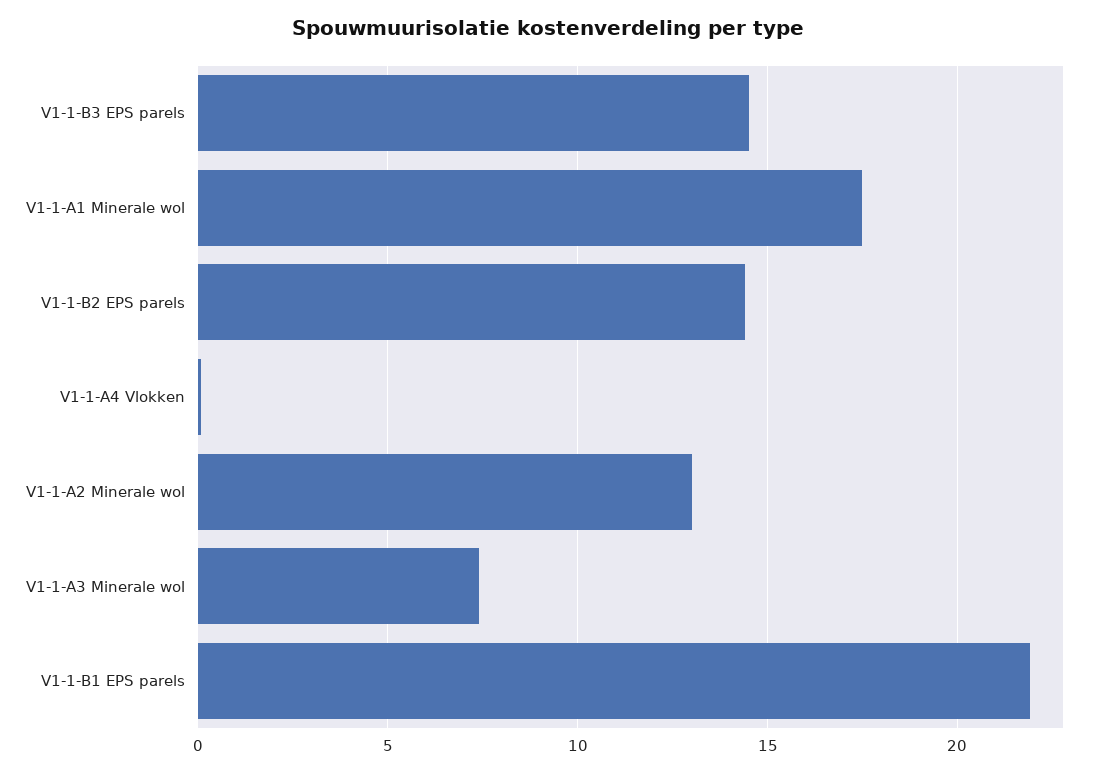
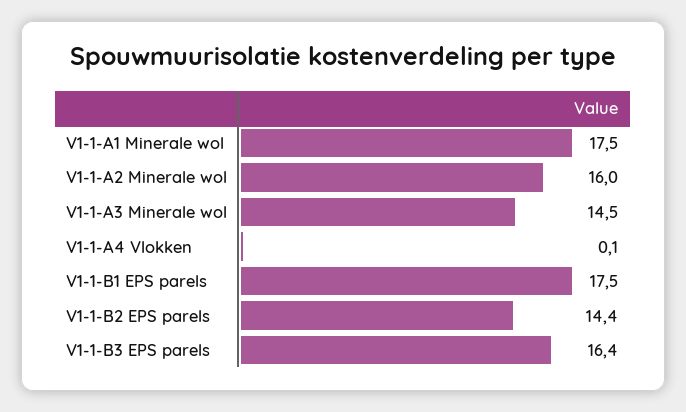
V1-1-B3 EPS parels: 14.5 -> 16.4
V1-1-A2 Minerale wol: 13 -> 16
V1-1-A3 Minerale wol: 7.5 -> 14.5
V1-1-B1 EPS parels: 22 -> 17.5

